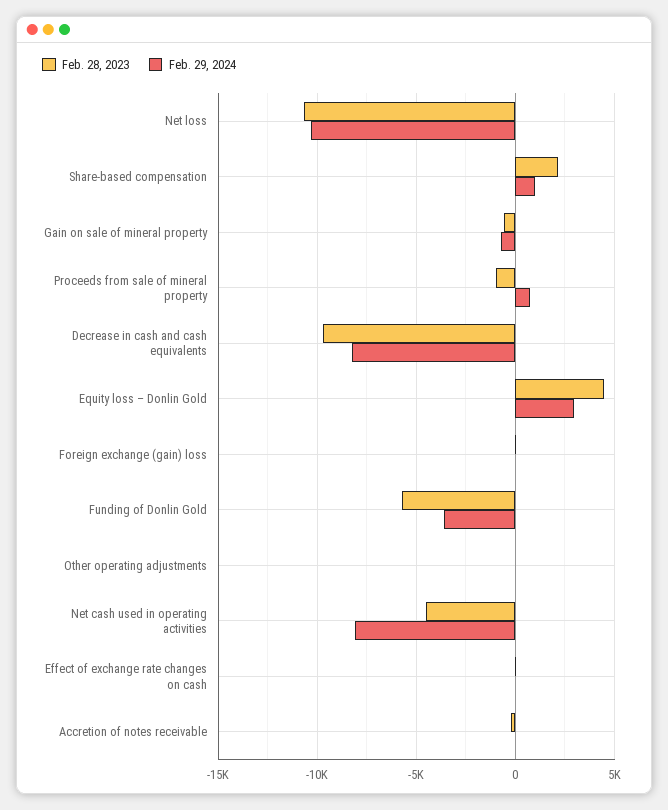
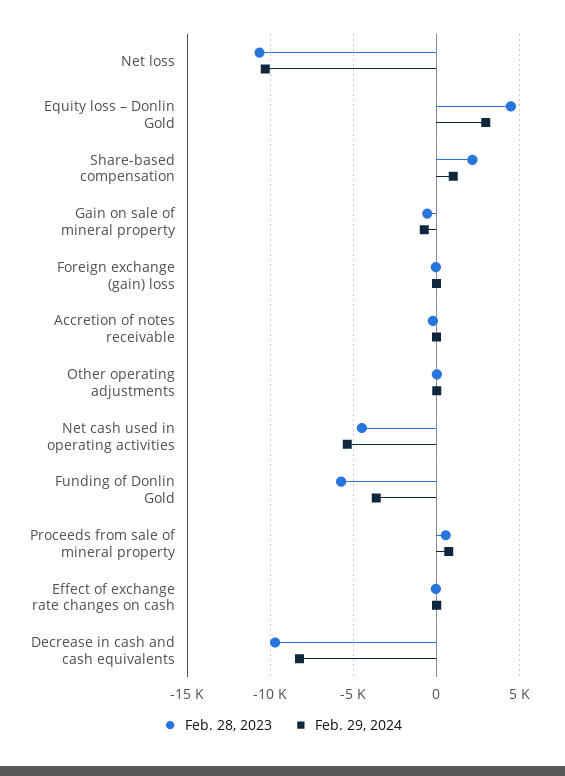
Feb. 28, 2023, Proceeds from sale of mineral property: -1000 -> 500
Feb. 29, 2024, Net cash used in operating activities: -8000 -> -5500

